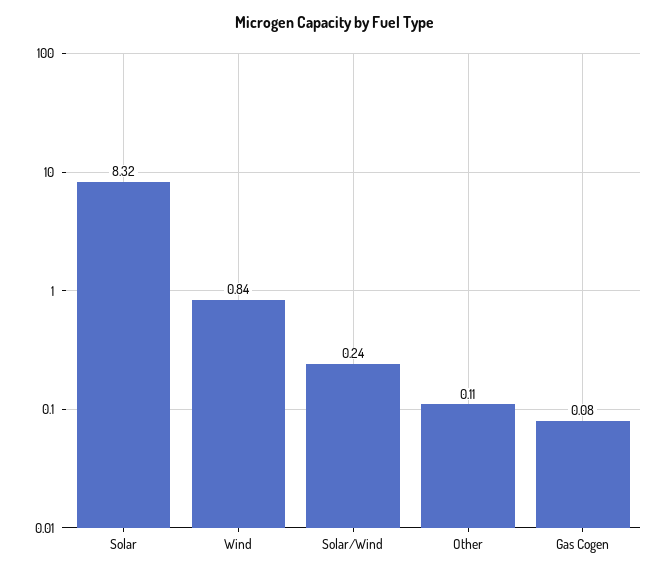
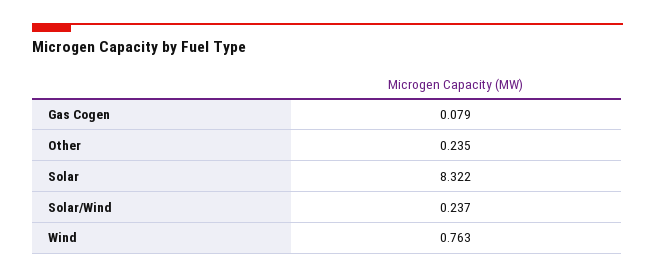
Wind: 0.84 -> 0.763
Other: 0.11 -> 0.235

